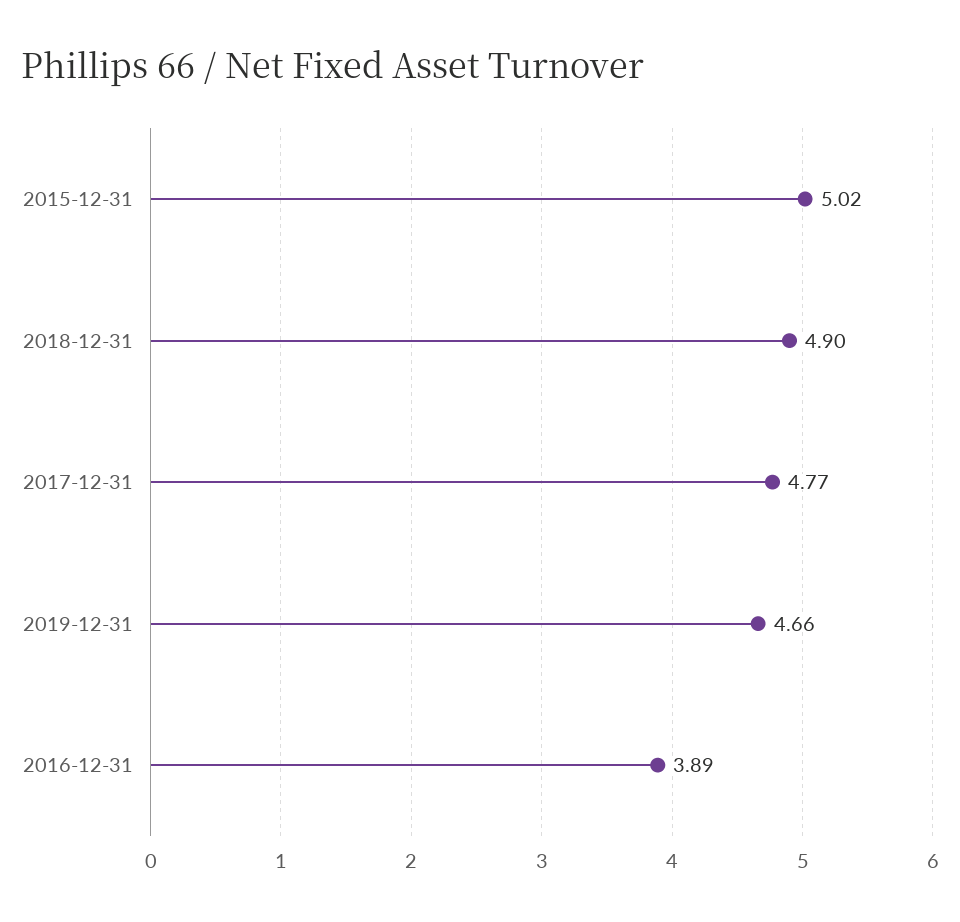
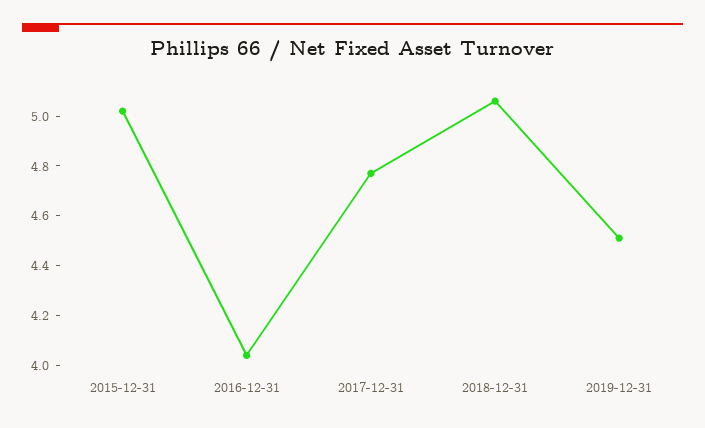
2018-12-31: 4.9 -> 5.05
2019-12-31: 4.66 -> 4.5
2016-12-31: 3.89 -> 4.05

